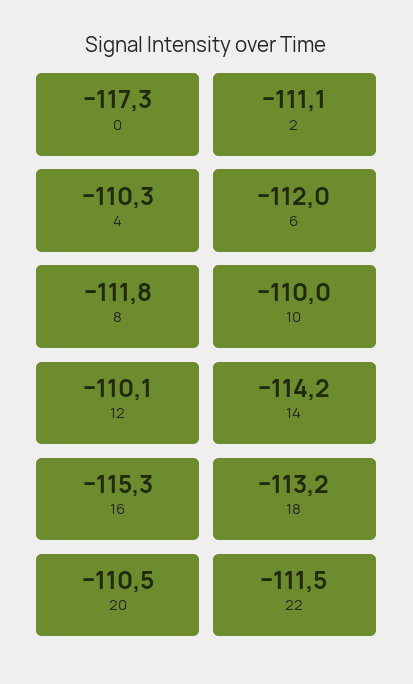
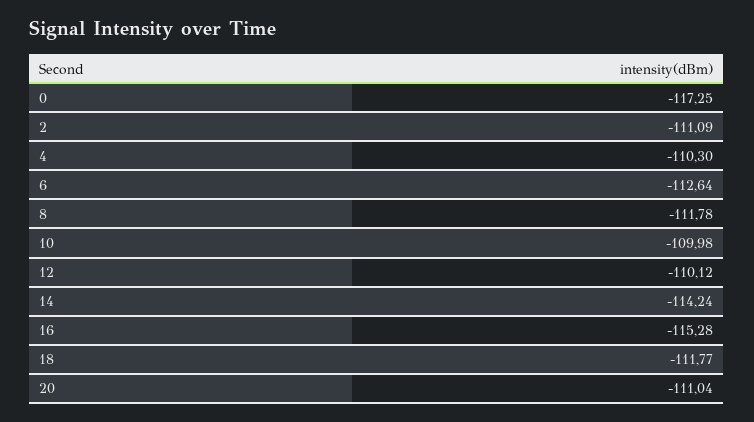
6: -112 -> -112.64
18: -113.2 -> -111.77
20: -110.5 -> -111.04
22: -111.5 -> none

